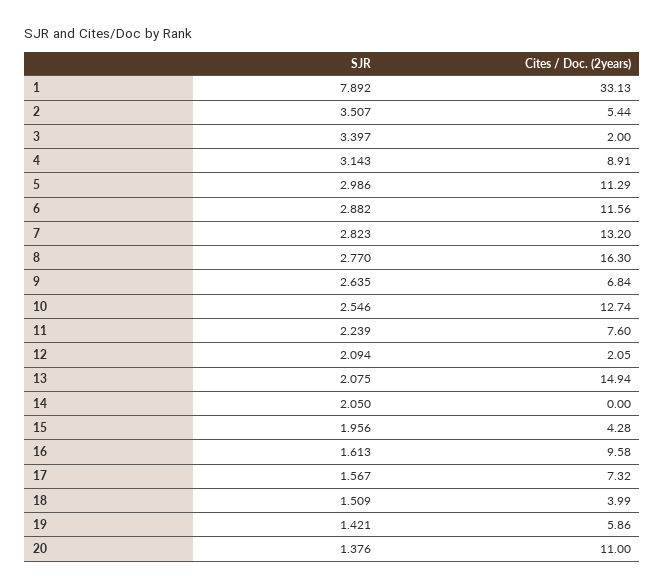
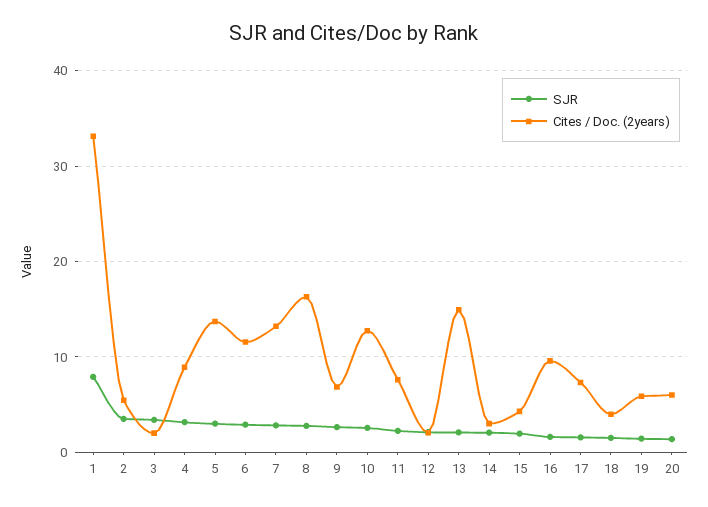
Cites / Doc. (2years), 5: 11.29 -> 14
Cites / Doc. (2years), 14: 0 -> 3
Cites / Doc. (2years), 20: 11 -> 6

